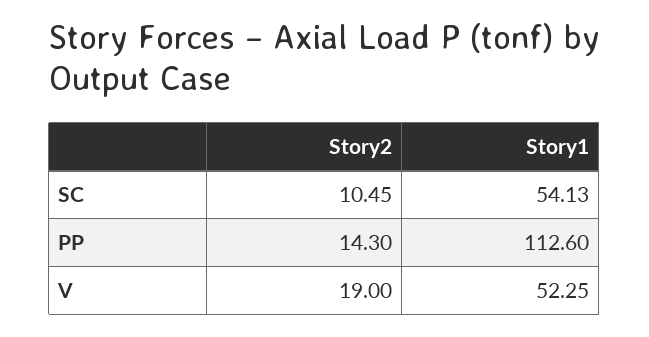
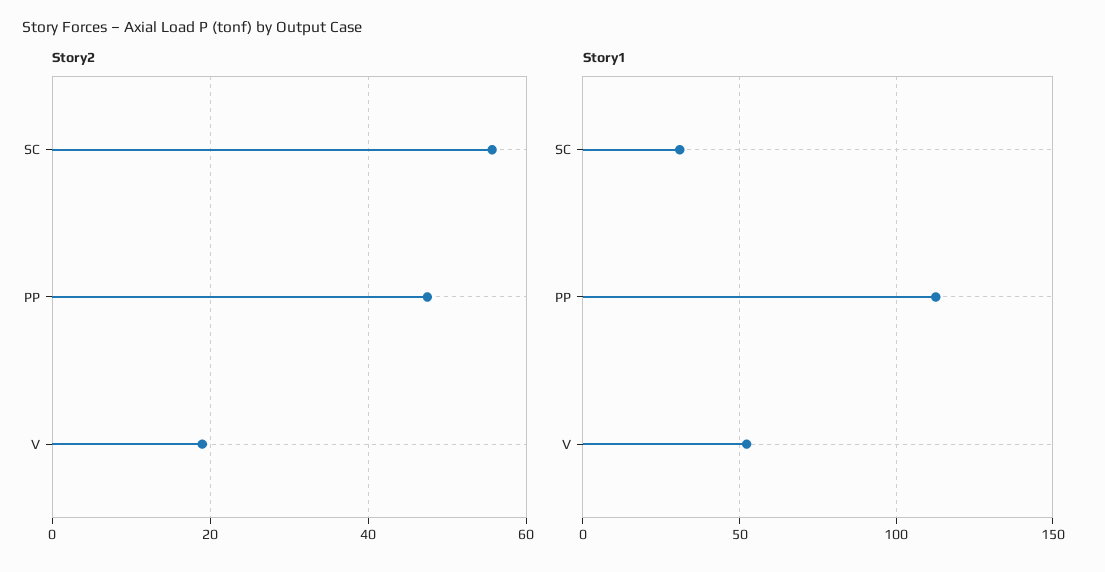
Story2, SC: 10.45 -> 56
Story1, SC: 54.13 -> 30
Story2, PP: 14.3 -> 48

